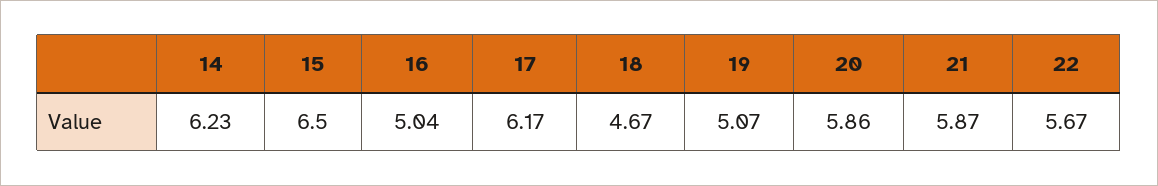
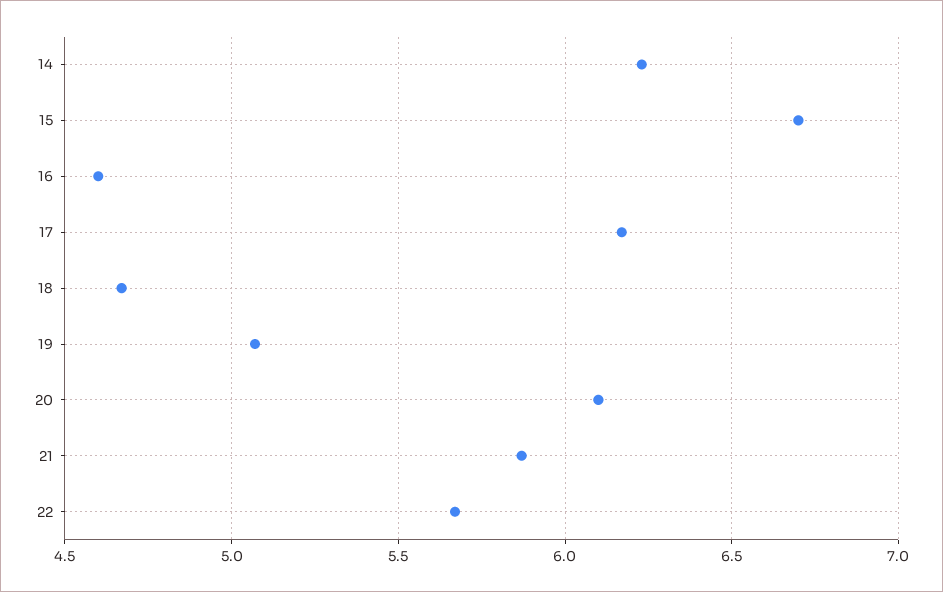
15: 6.5 -> 6.7
16: 5.04 -> 4.6
20: 5.86 -> 6.1

